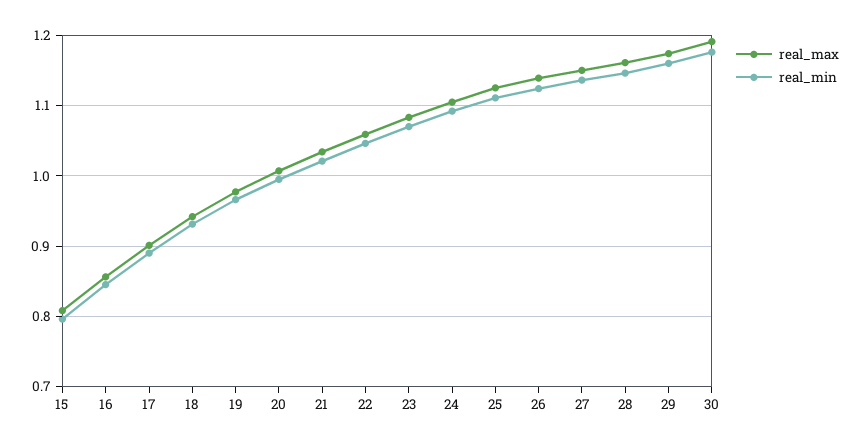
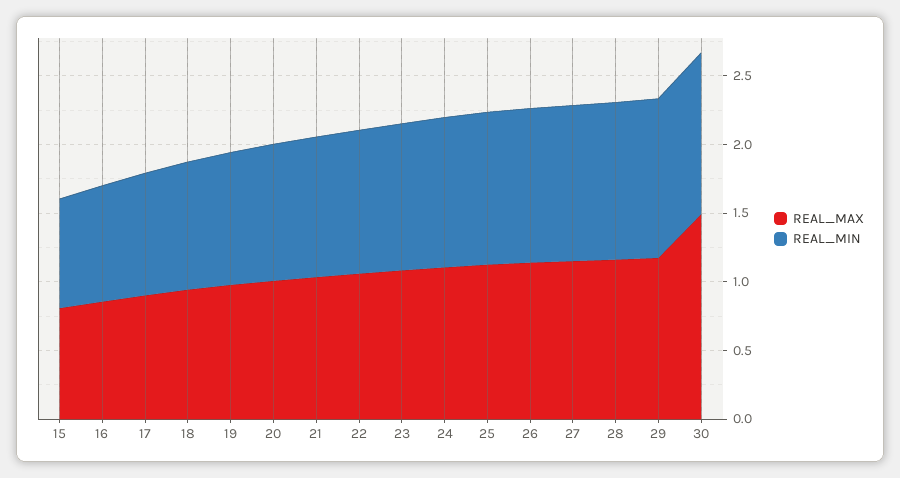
real_max, 30: 1.19 -> 1.5

